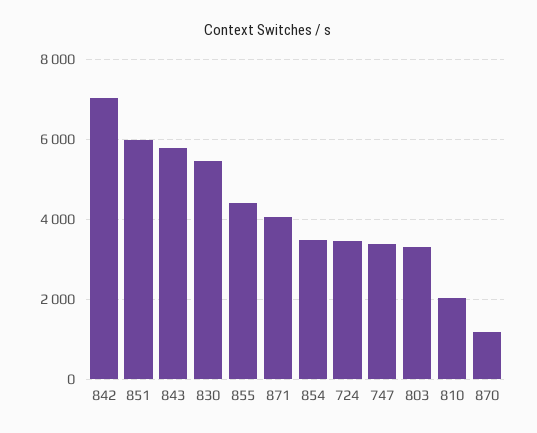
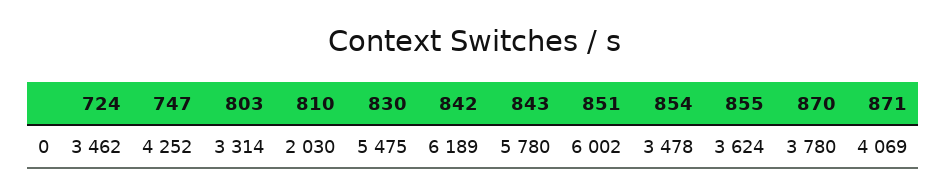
842: 7000 -> 6189
855: 4400 -> 3624
747: 3400 -> 4252
870: 1200 -> 3780

